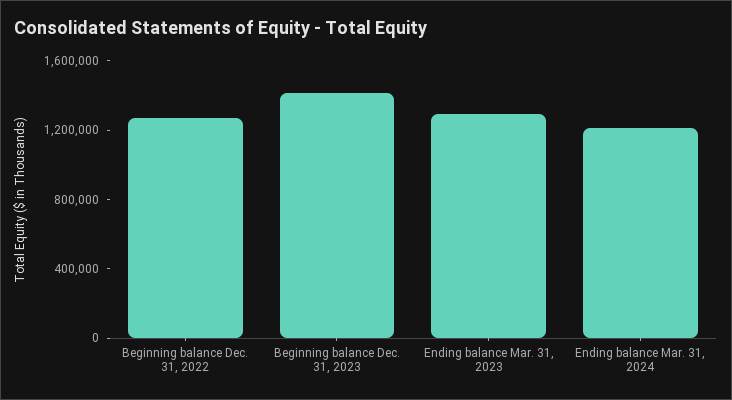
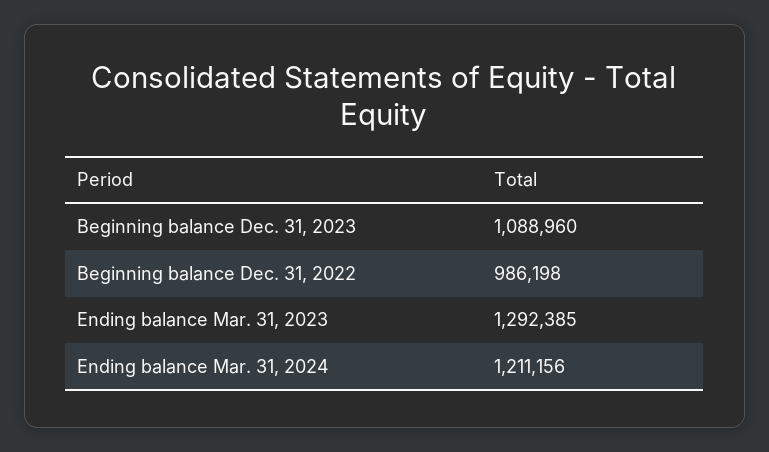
Beginning balance Dec. 31, 2022: 1300000 -> 986198
Beginning balance Dec. 31, 2023: 1400000 -> 1088960

